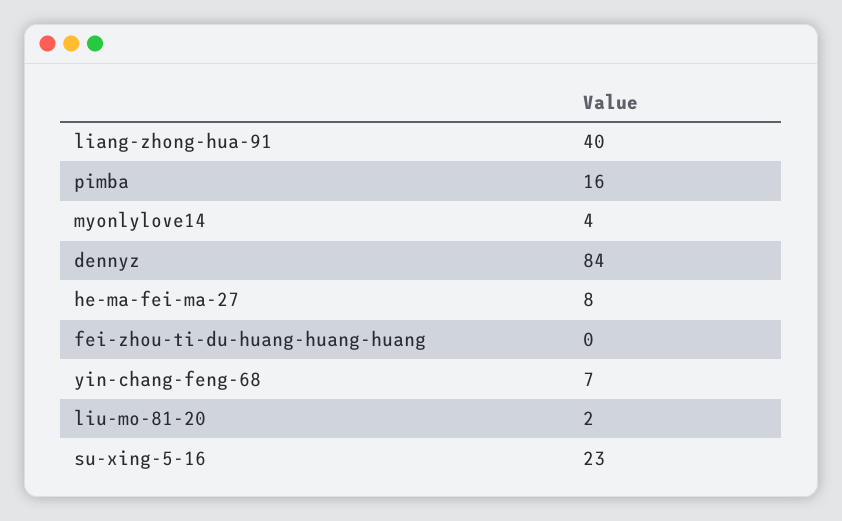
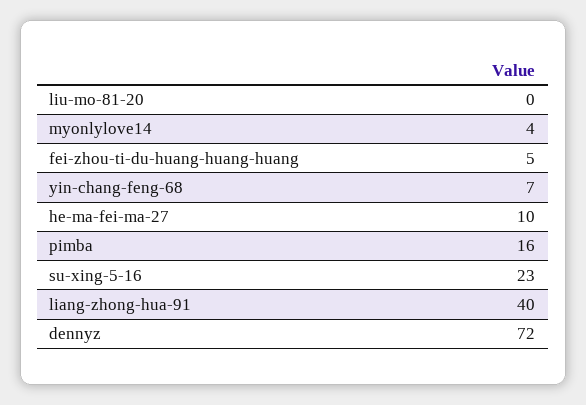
dennyz: 84 -> 72
he-ma-fei-ma-27: 8 -> 10
fei-zhou-ti-du-huang-huang-huang: 0 -> 5
liu-mo-81-20: 2 -> 0

